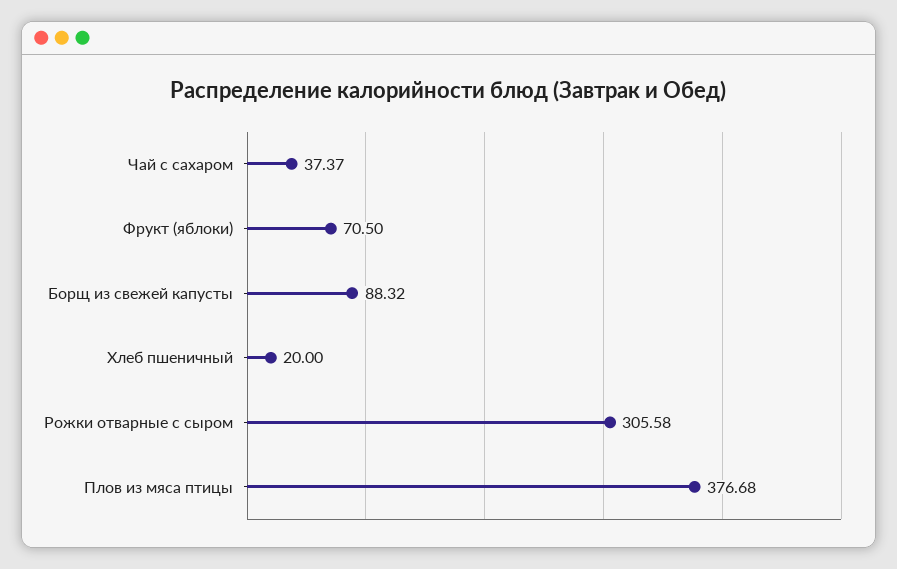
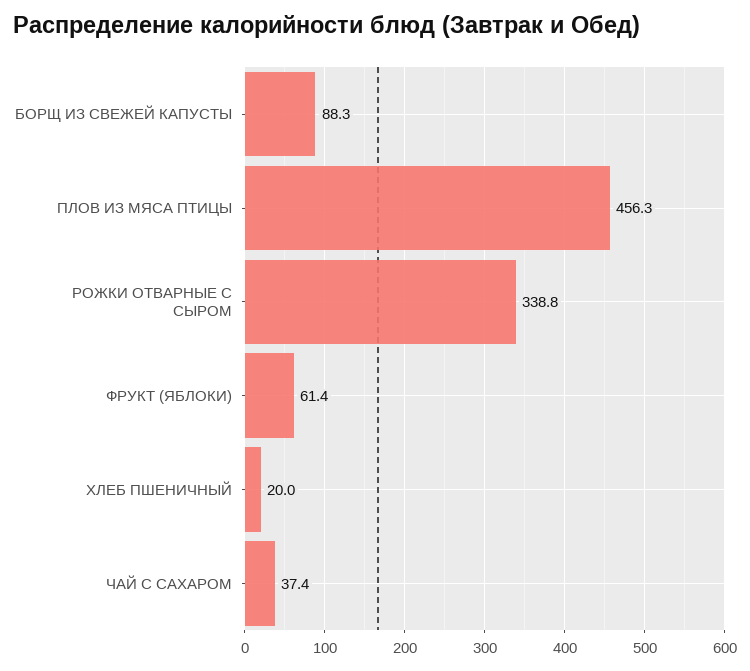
Фрукт (яблоки): 70.5 -> 61.4
Рожки отварные с сыром: 305.58 -> 338.8
Плов из мяса птицы: 376.68 -> 456.3

